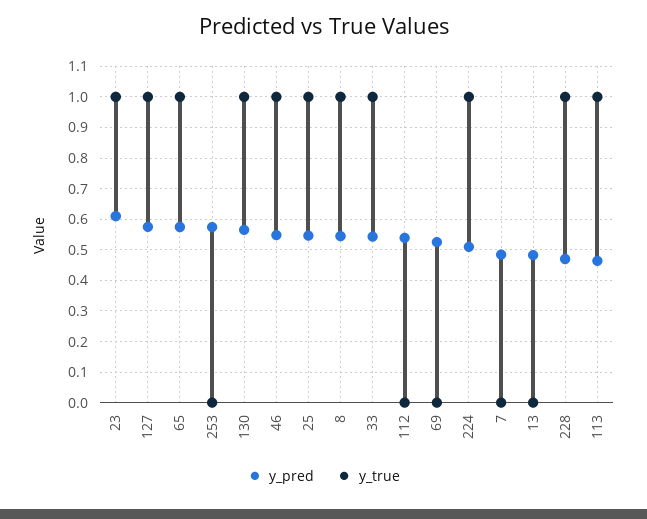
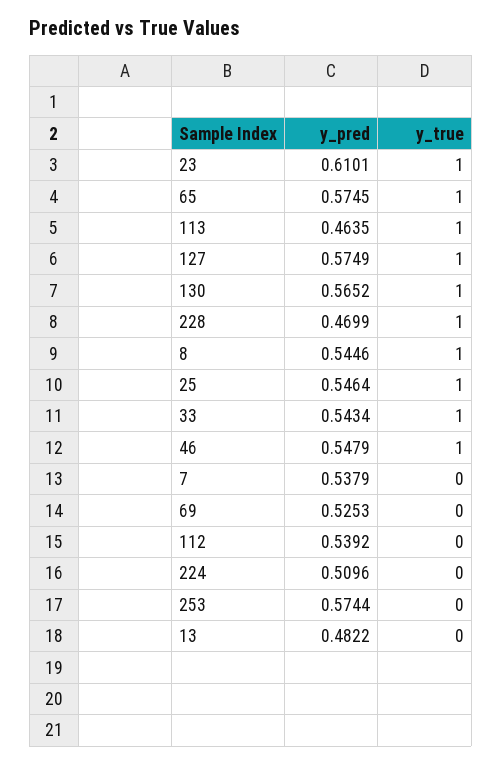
y_true, 224: 1 -> 0
y_pred, 7: 0.48 -> 0.5379

